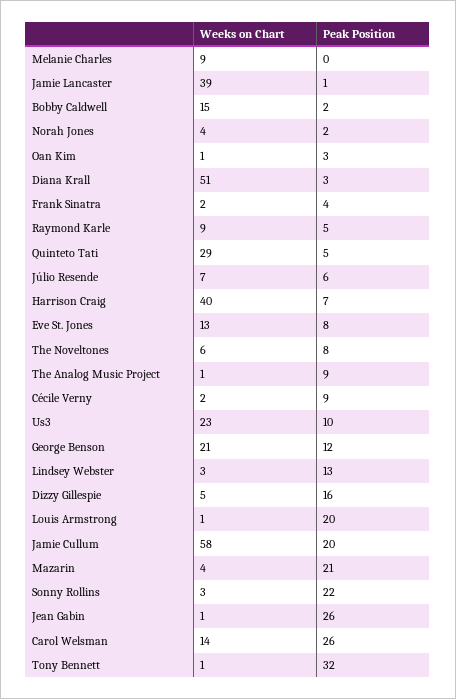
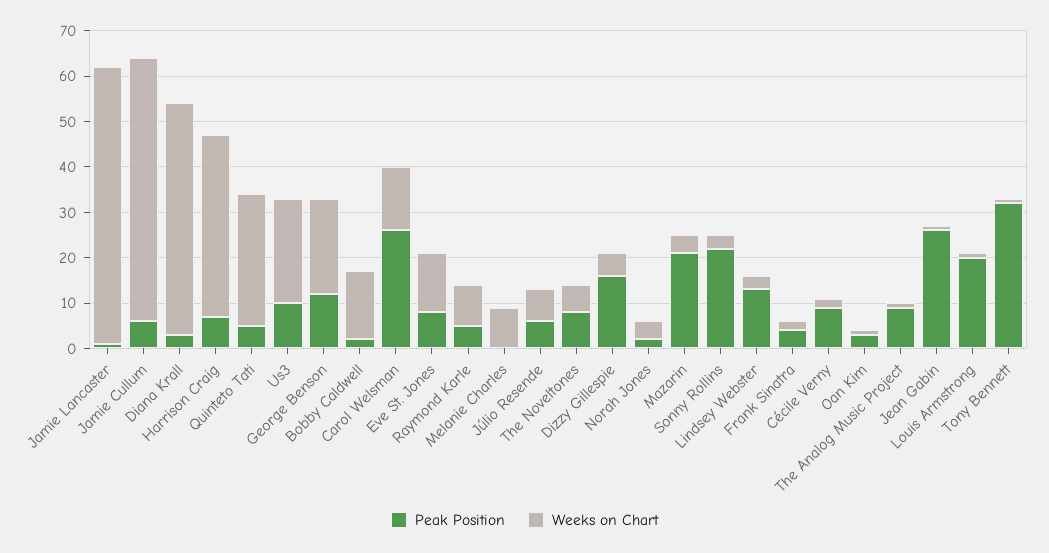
Weeks on Chart, Jamie Lancaster: 39 -> 60
Peak Position, Jamie Cullum: 20 -> 5

